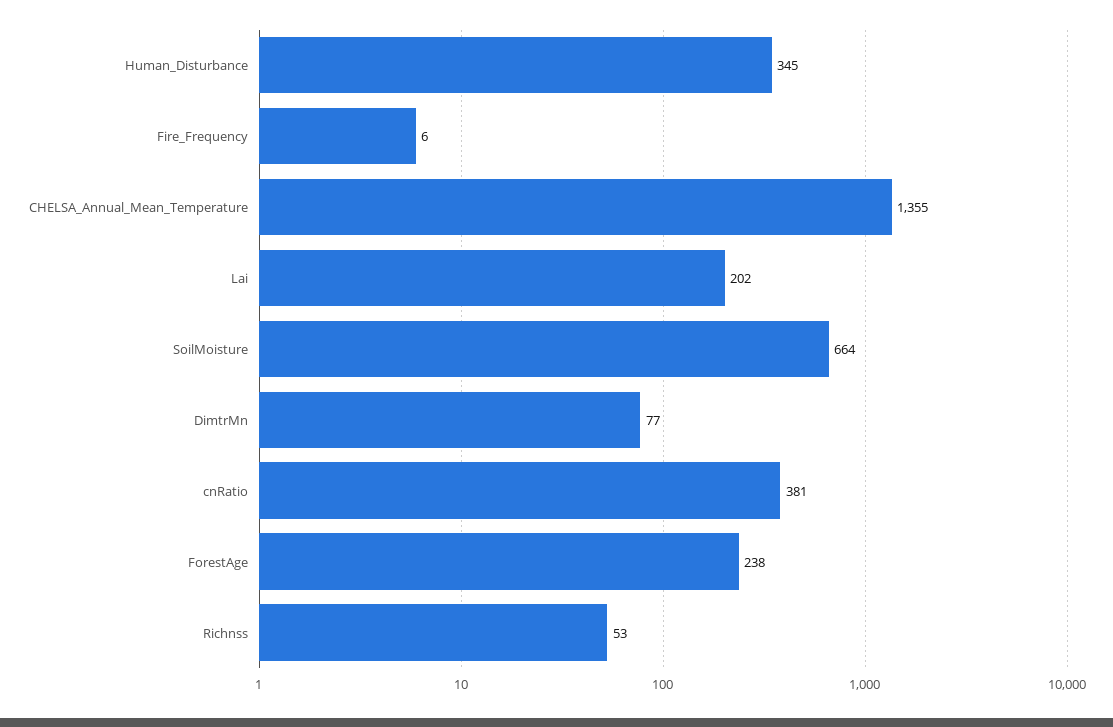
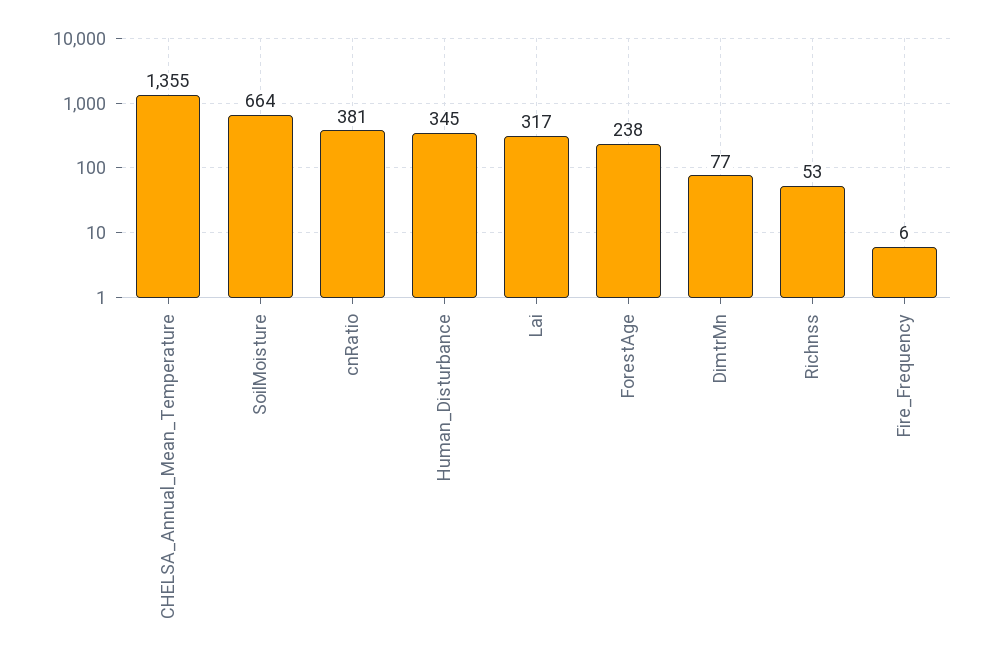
Lai: 202 -> 317

